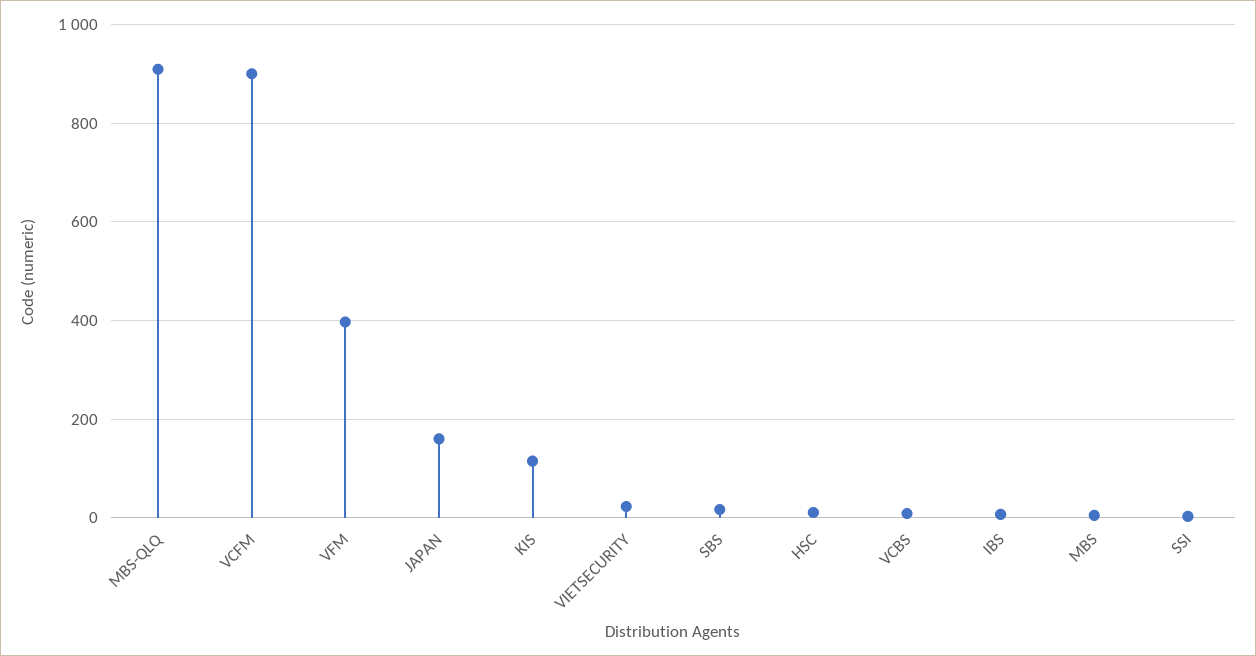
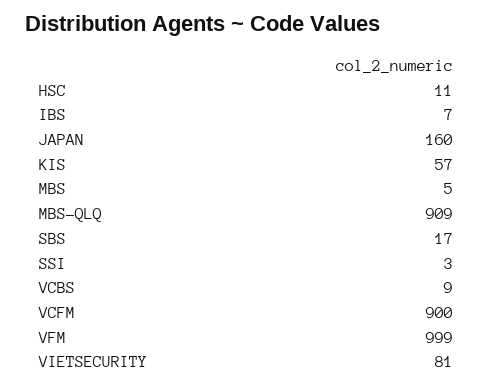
VFM: 400 -> 999
KIS: 120 -> 57
VIETSECURITY: 20 -> 81

